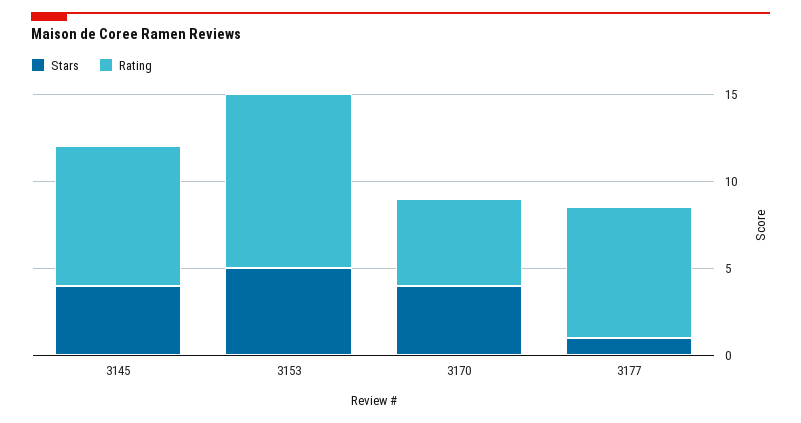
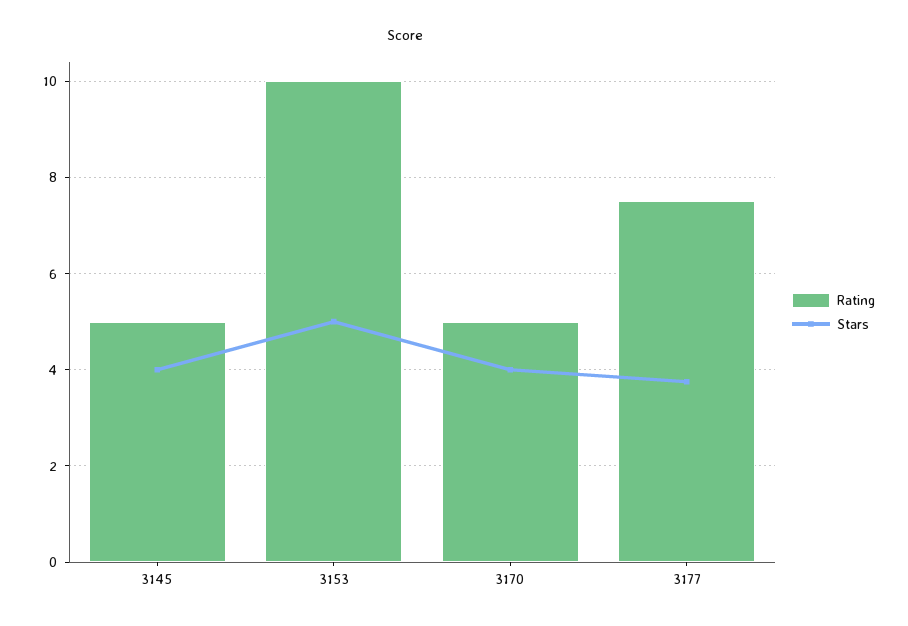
Rating, 3145: 8 -> 5
Stars, 3177: 1 -> 3.8

